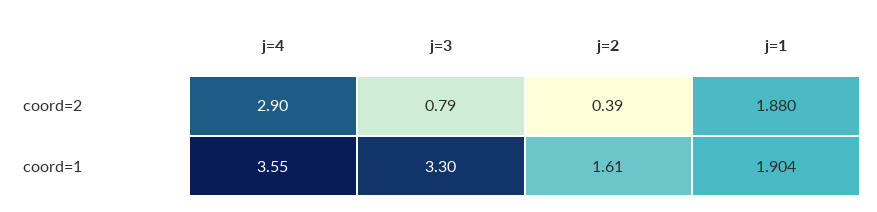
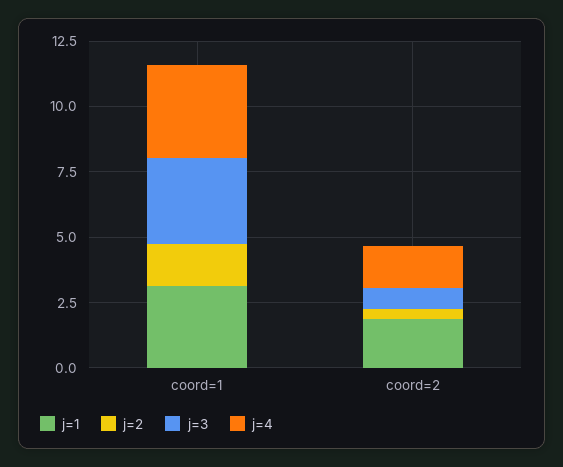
j=4, coord=2: 2.9 -> 1.5
j=1, coord=1: 1.904 -> 3

